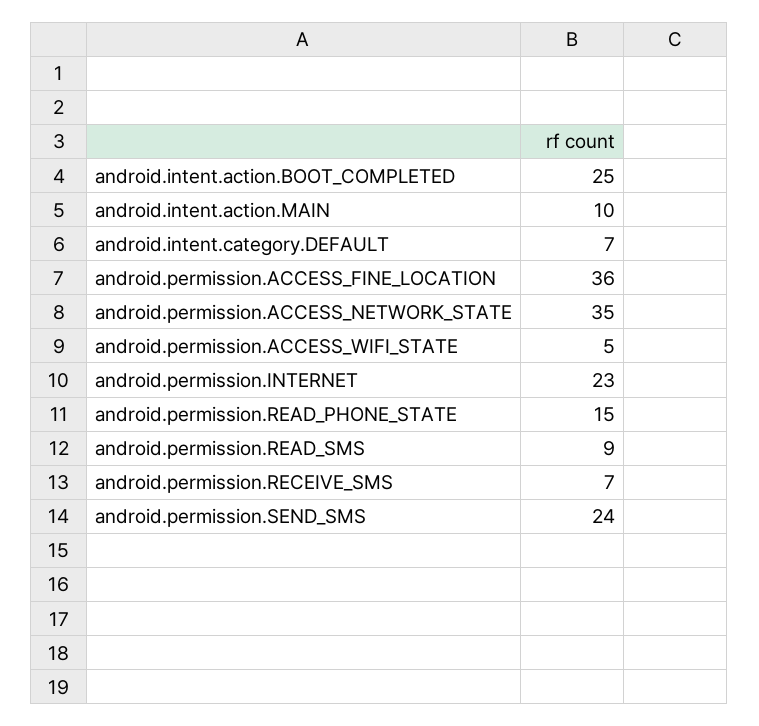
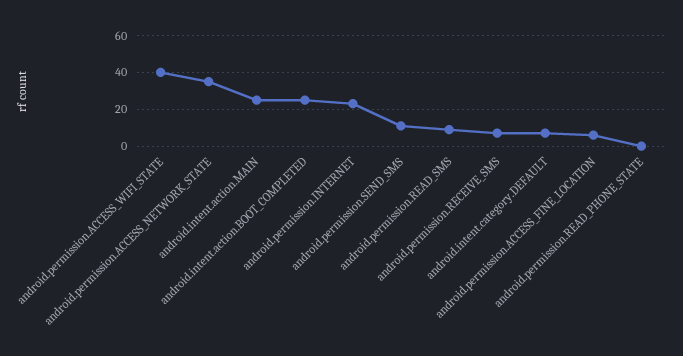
android.intent.action.MAIN: 10 -> 25
android.permission.ACCESS_FINE_LOCATION: 36 -> 5
android.permission.ACCESS_WIFI_STATE: 5 -> 40
android.permission.READ_PHONE_STATE: 15 -> 0
android.permission.SEND_SMS: 24 -> 10

